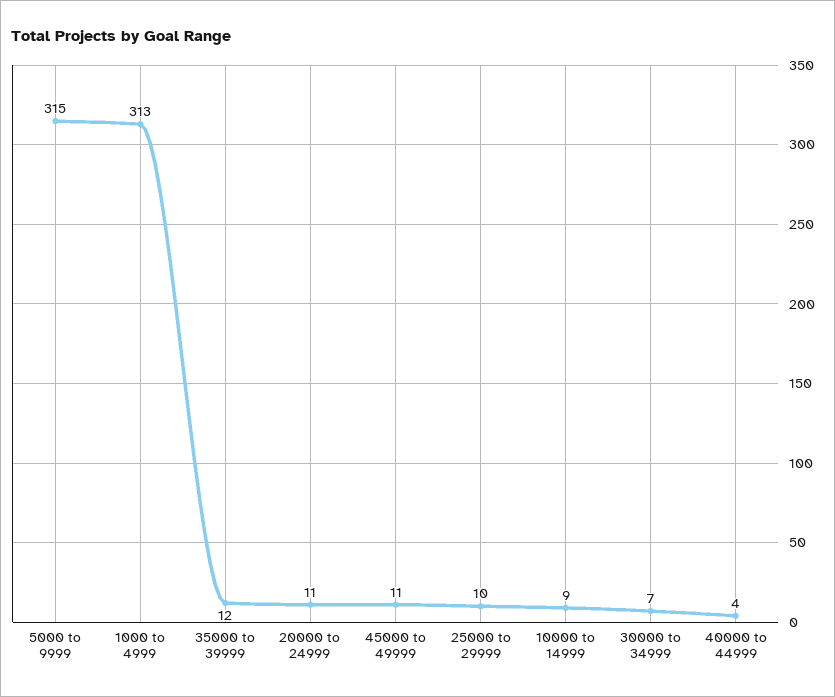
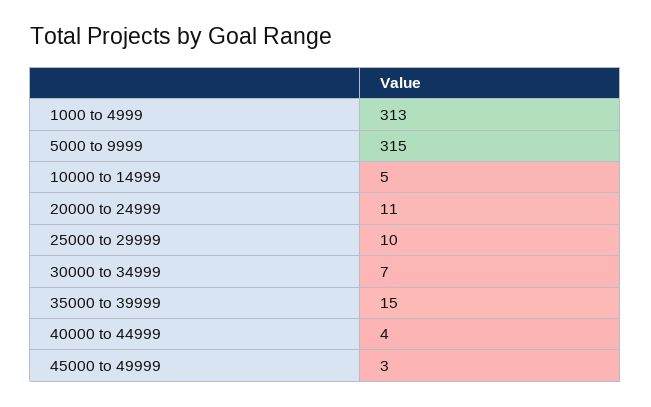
35000 to 39999: 12 -> 15
45000 to 49999: 11 -> 3
10000 to 14999: 9 -> 5

